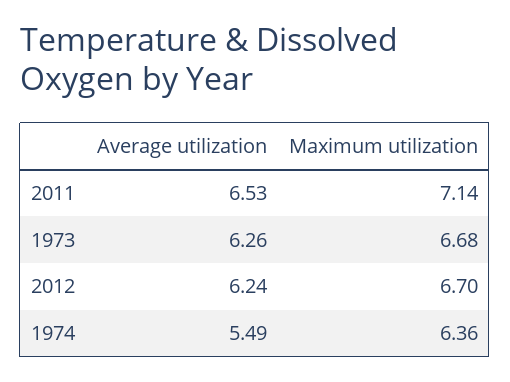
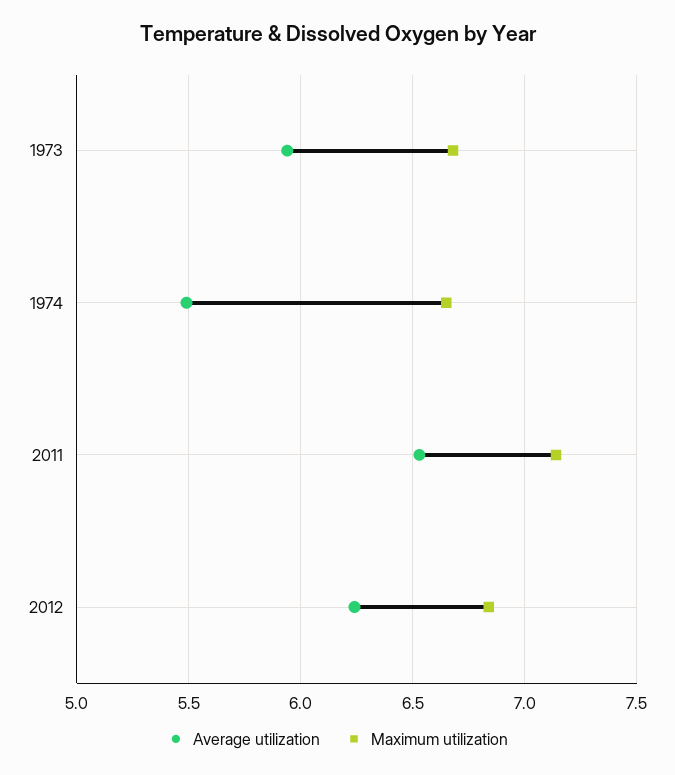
Average utilization, 1973: 6.26 -> 5.95
Maximum utilization, 2012: 6.7 -> 6.85
Maximum utilization, 1974: 6.36 -> 6.65

